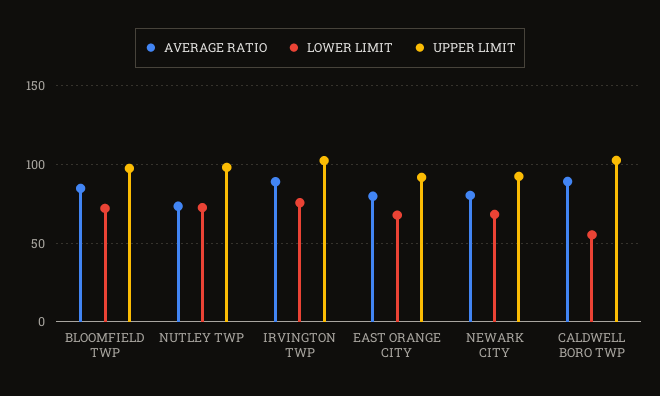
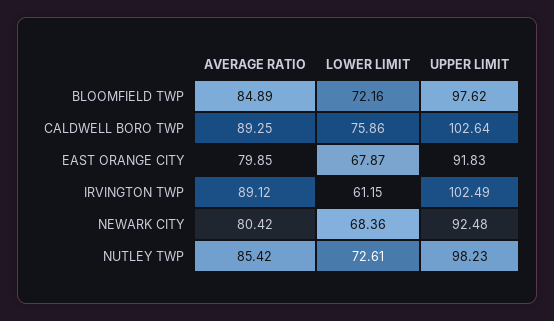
AVERAGE RATIO, NUTLEY TWP: 75 -> 85.42
LOWER LIMIT, IRVINGTON TWP: 75 -> 61.15
LOWER LIMIT, CALDWELL BORO TWP: 55 -> 75.86

